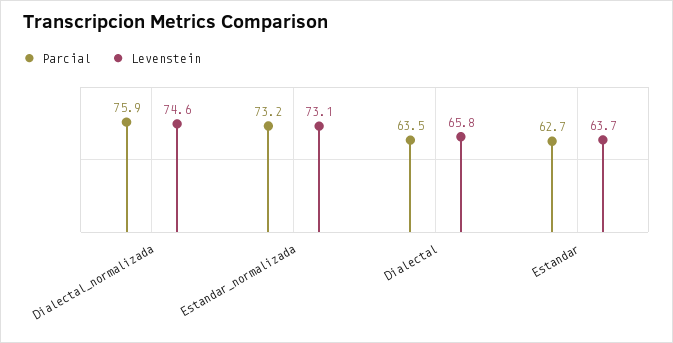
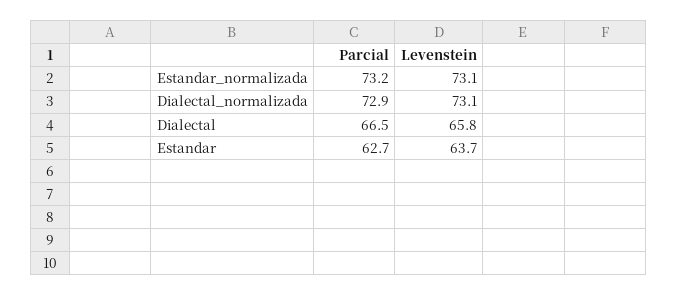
Parcial, Dialectal_normalizada: 75.9 -> 72.9
Levenstein, Dialectal_normalizada: 74.6 -> 73.1
Parcial, Dialectal: 63.5 -> 66.5

